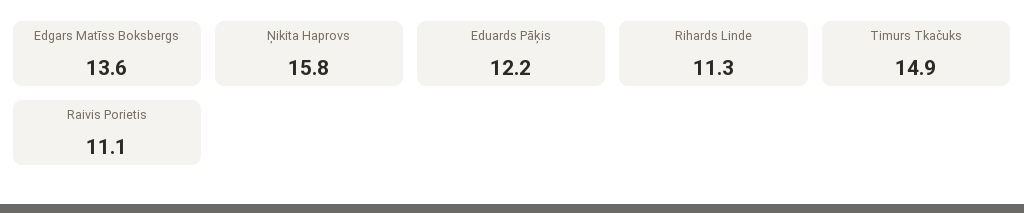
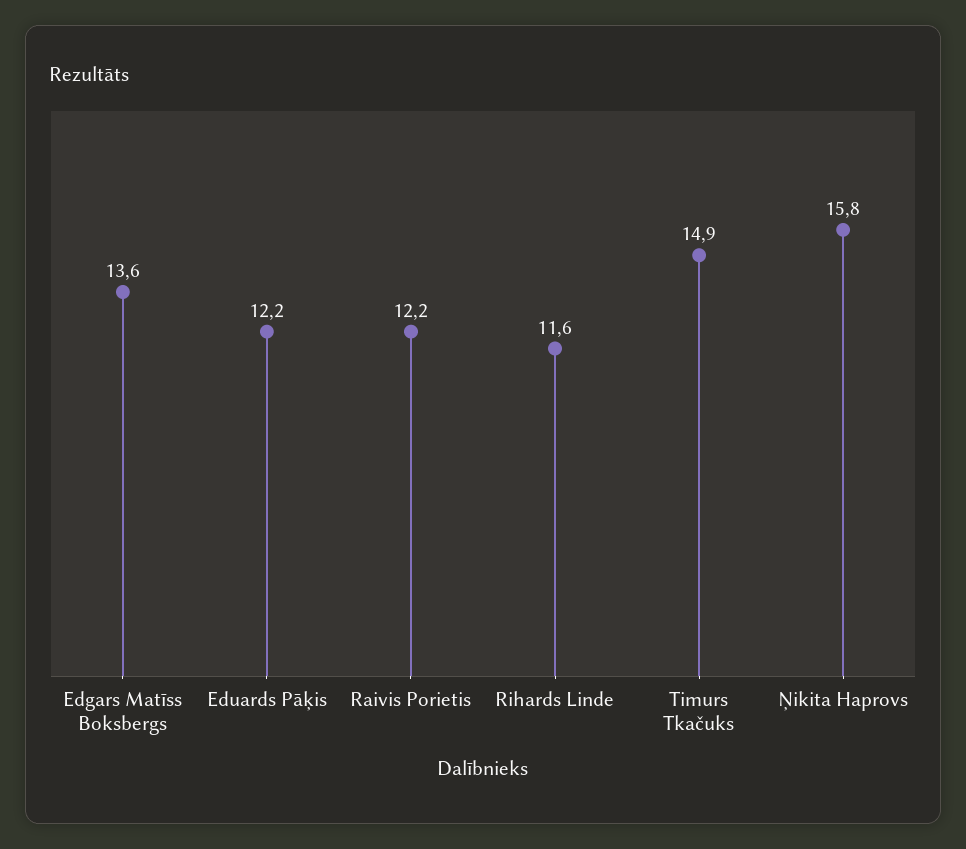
Rihards Linde: 11.3 -> 11.6
Raivis Porietis: 11.1 -> 12.2

